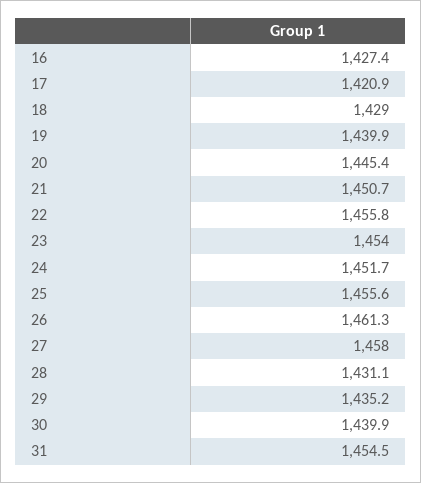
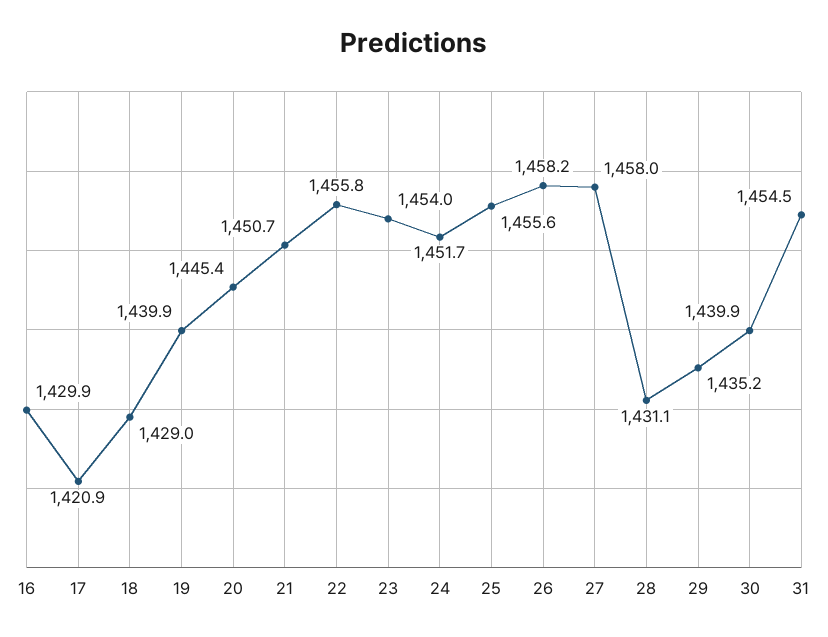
16: 1427.4 -> 1429.9
26: 1461.3 -> 1458.2

